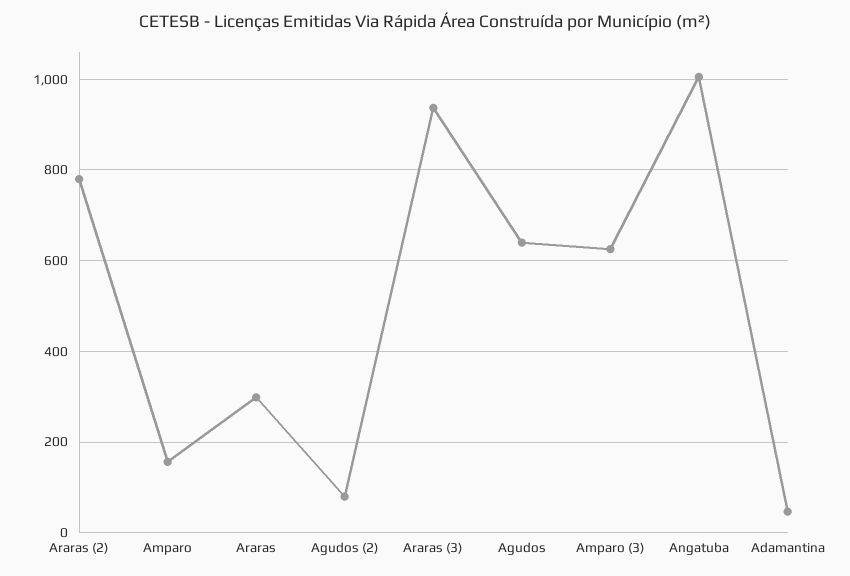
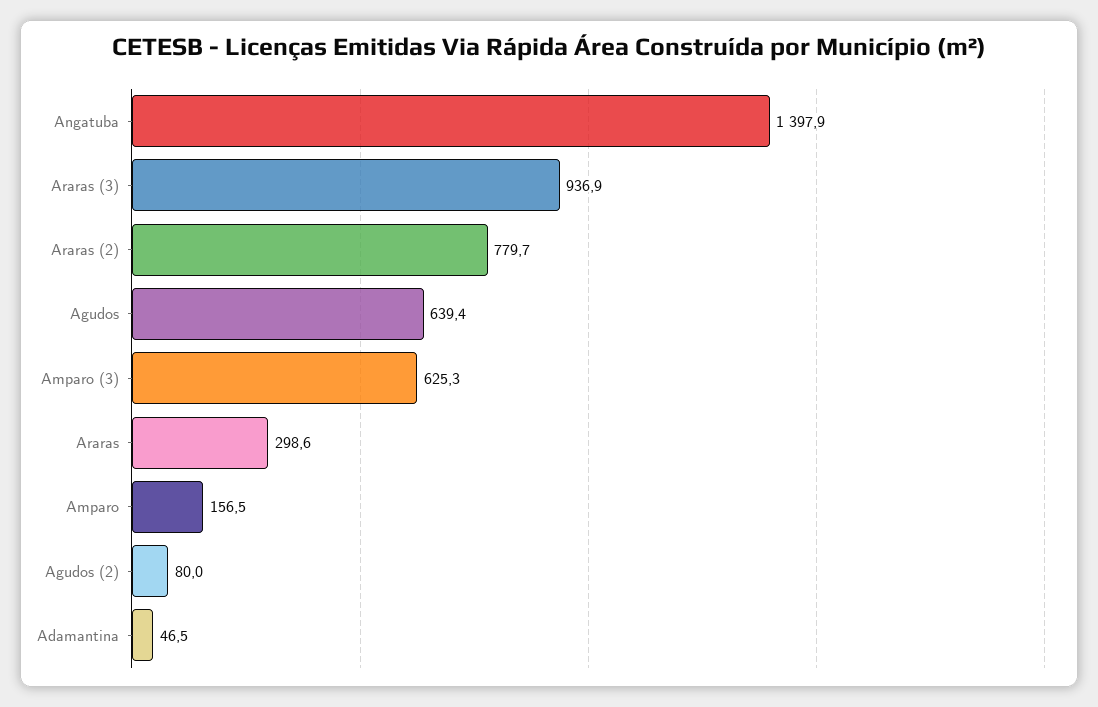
Angatuba: 1000 -> 1397.9

